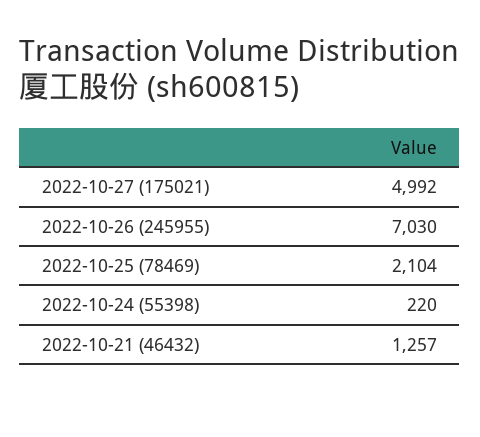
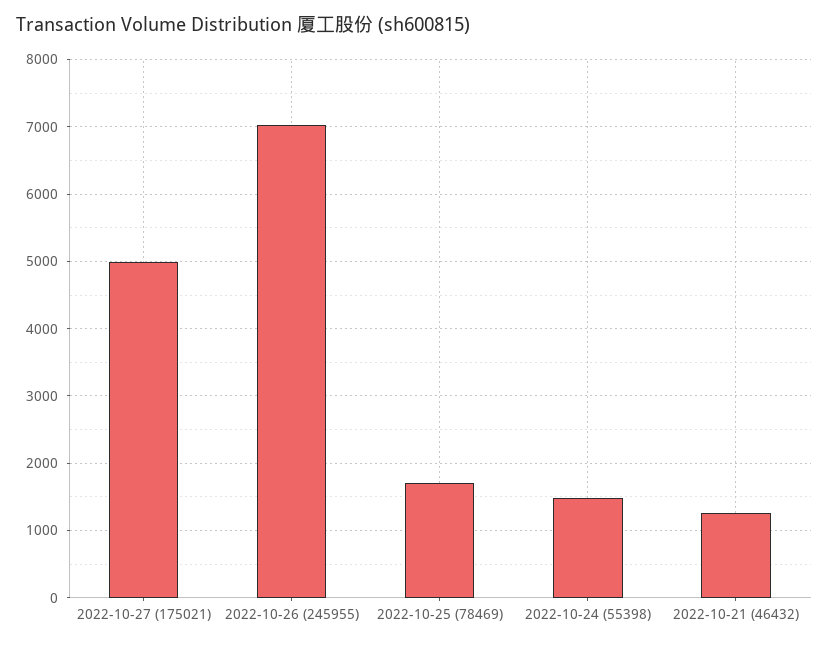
2022-10-25 (78469): 2104 -> 1700
2022-10-24 (55398): 220 -> 1500

